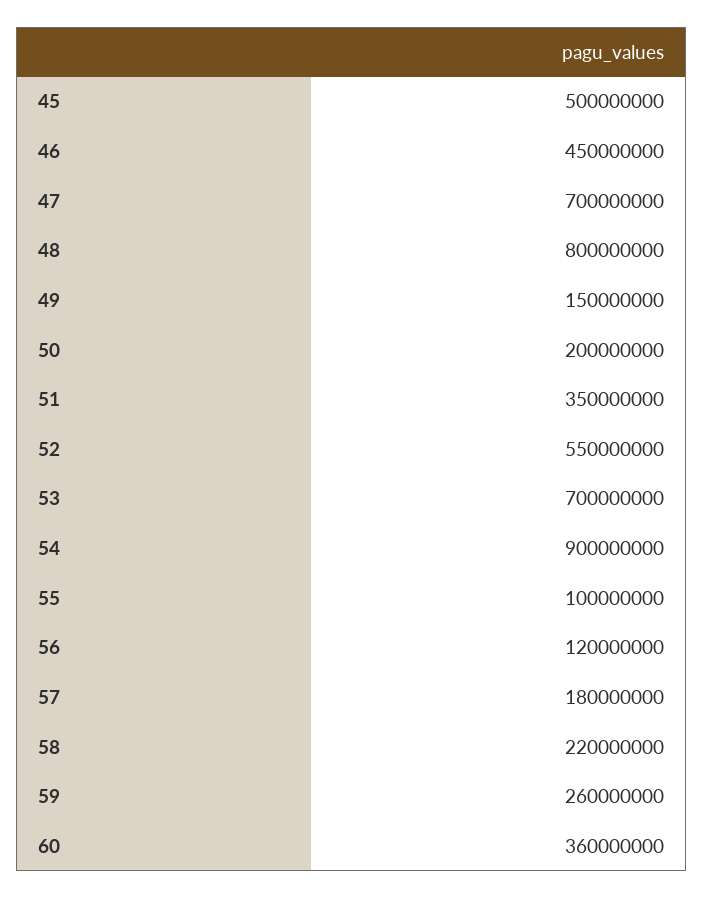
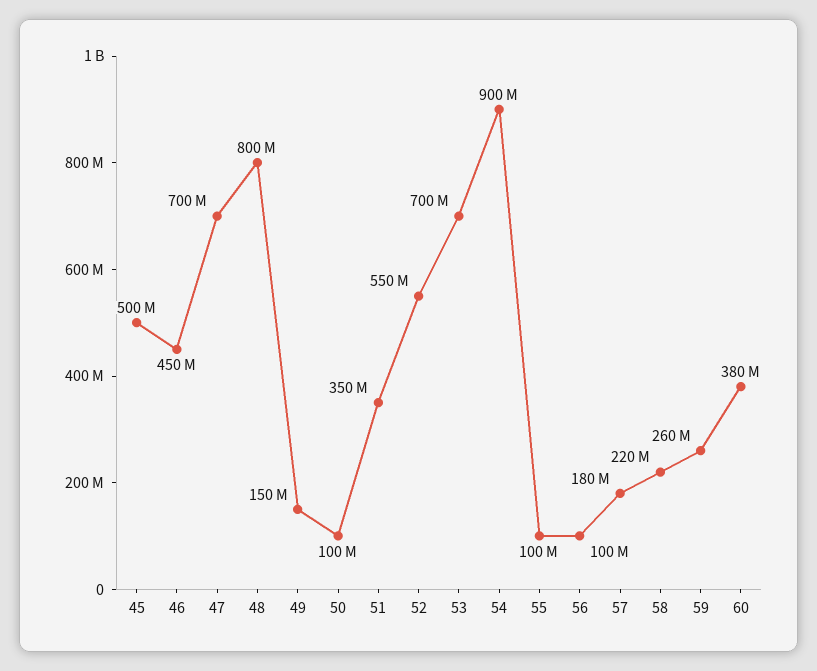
50: 200000000 -> 100000000
56: 120000000 -> 100000000
60: 360000000 -> 380000000

